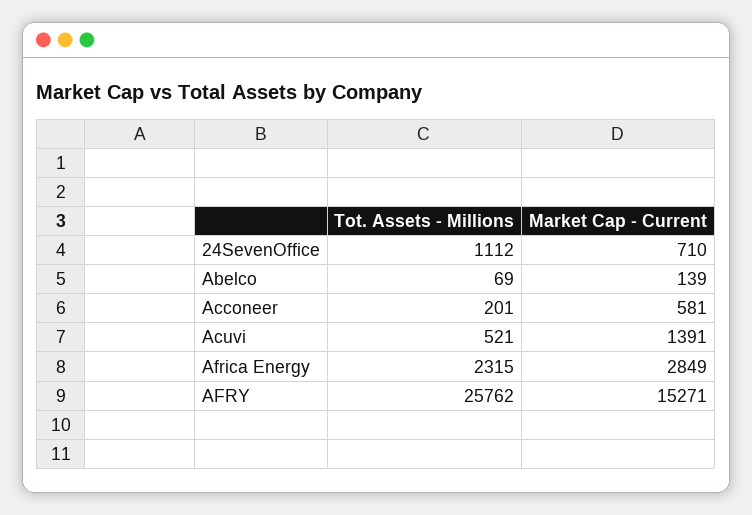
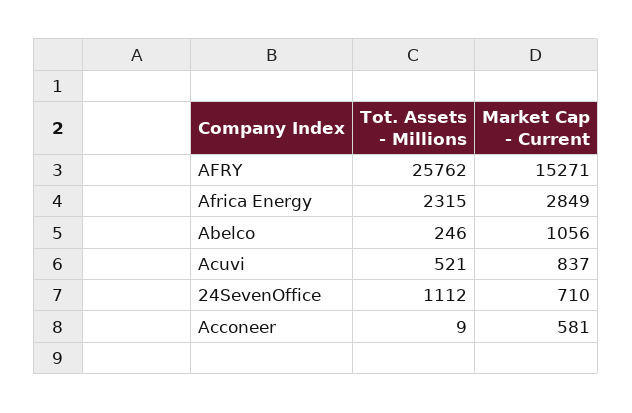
Tot. Assets - Millions, Abelco: 69 -> 246
Market Cap - Current, Abelco: 139 -> 1056
Tot. Assets - Millions, Acconeer: 201 -> 9
Market Cap - Current, Acuvi: 1391 -> 837

